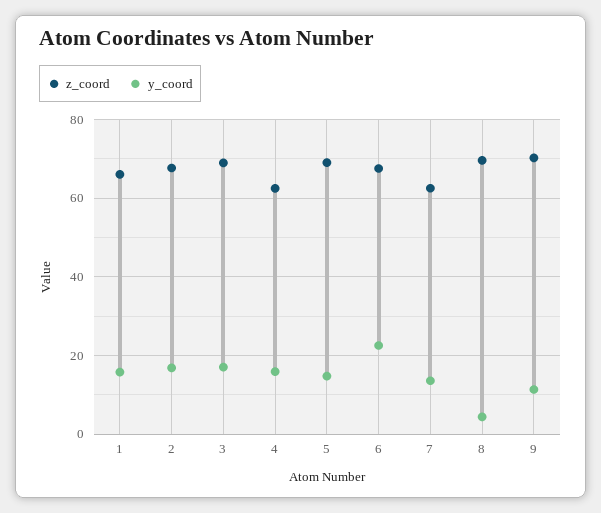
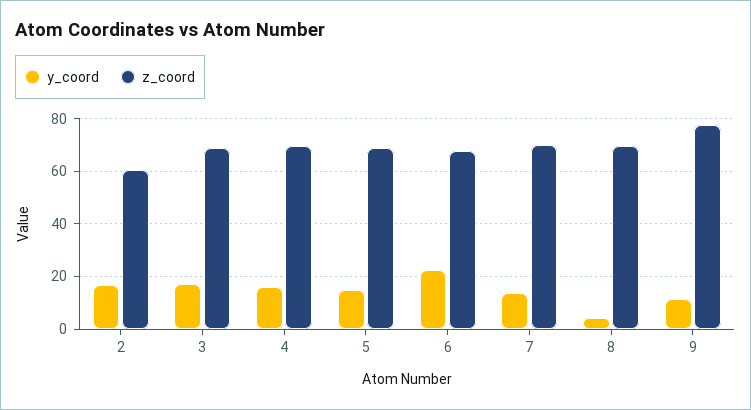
z_coord, 1: 66 -> none
y_coord, 1: 16 -> none
z_coord, 2: 68 -> 60
z_coord, 4: 62 -> 70
z_coord, 7: 62 -> 70
z_coord, 9: 70 -> 77.5

